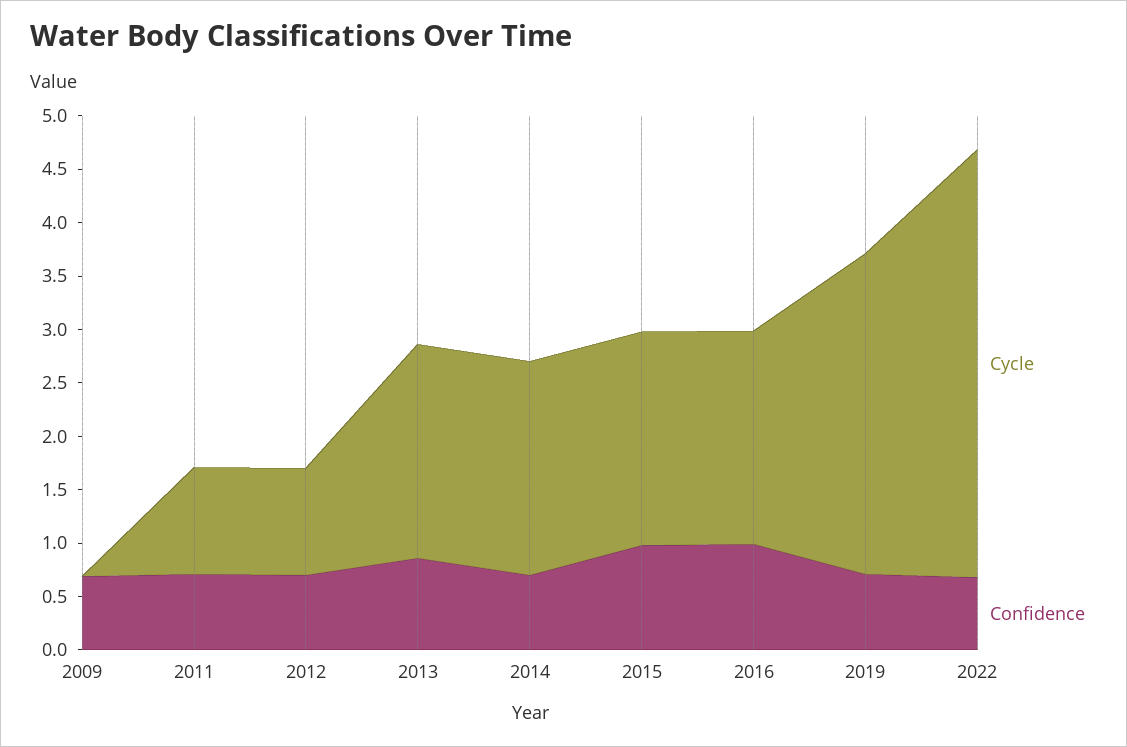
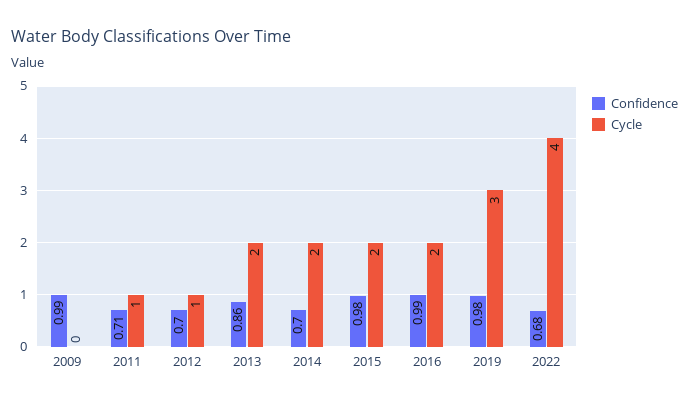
Confidence, 2009: 0.7 -> 0.99
Confidence, 2019: 0.7 -> 0.98

